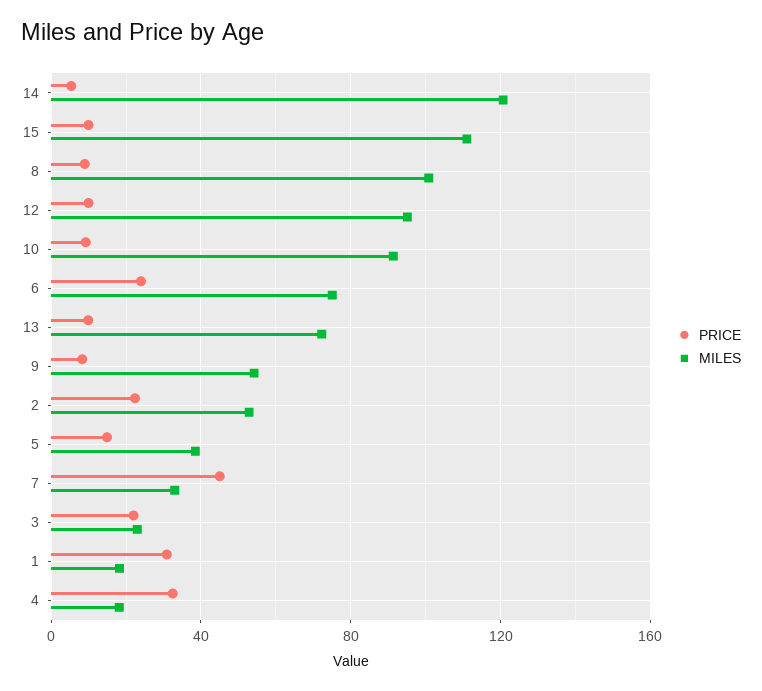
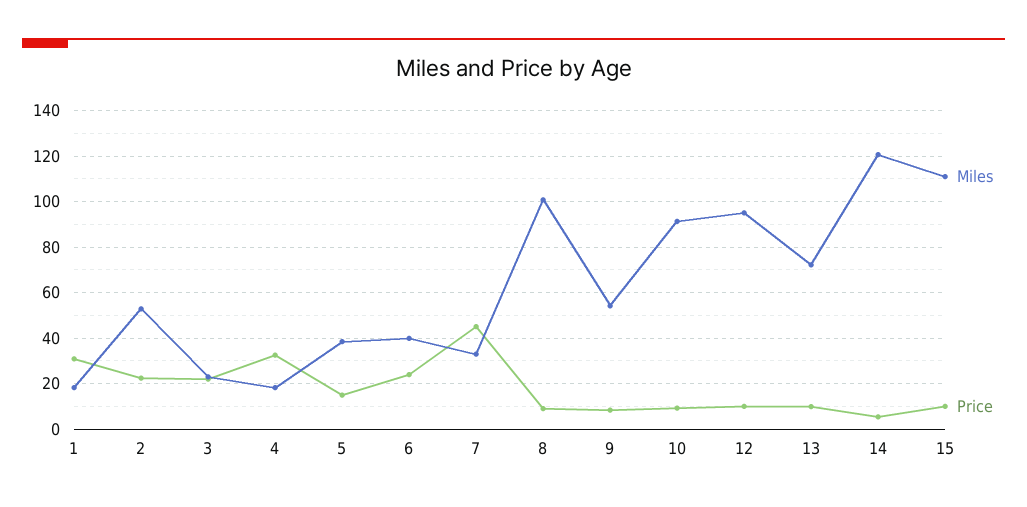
MILES, 6: 75 -> 40

